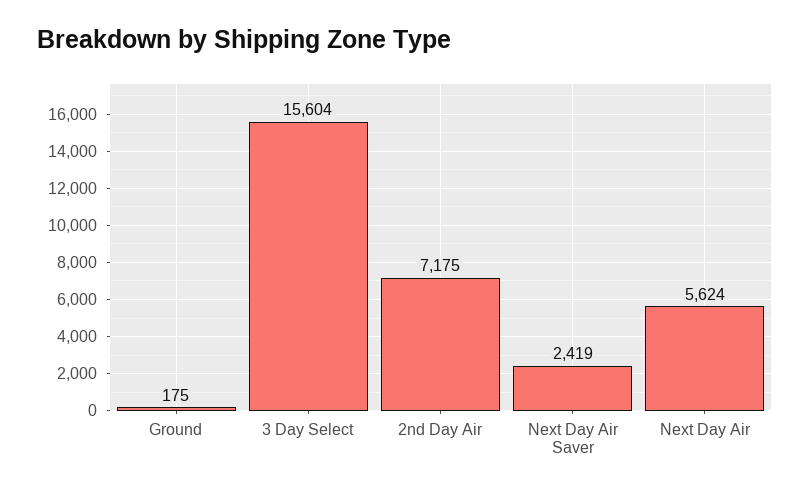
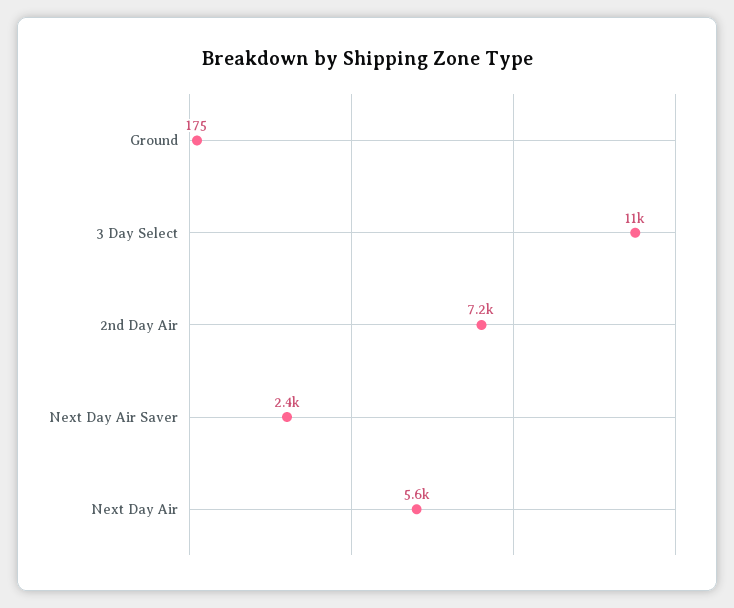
3 Day Select: 15604 -> 11000

